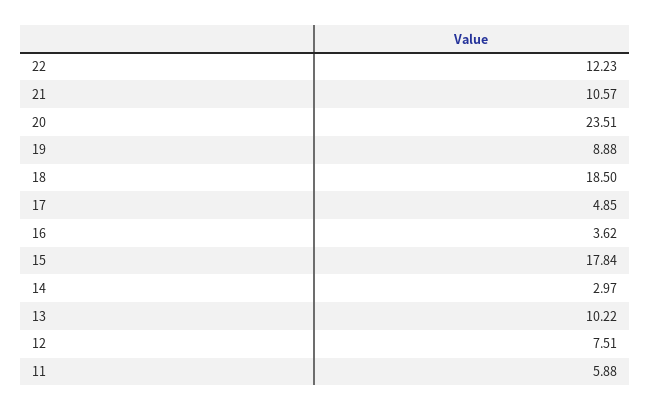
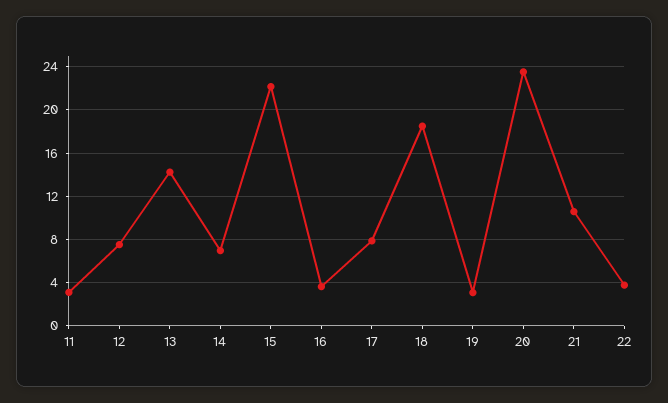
22: 12.23 -> 4
19: 8.88 -> 3
17: 4.85 -> 8
15: 17.84 -> 22
14: 2.97 -> 7
13: 10.22 -> 14
11: 5.88 -> 3

